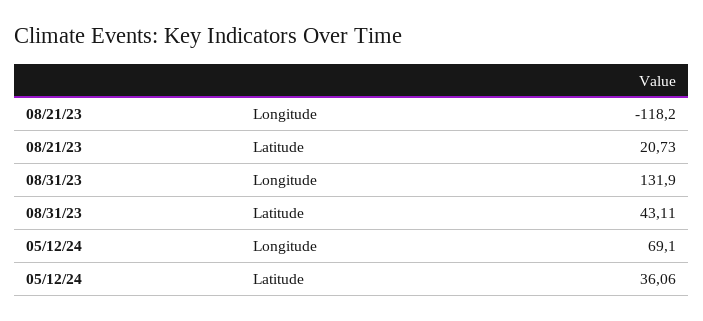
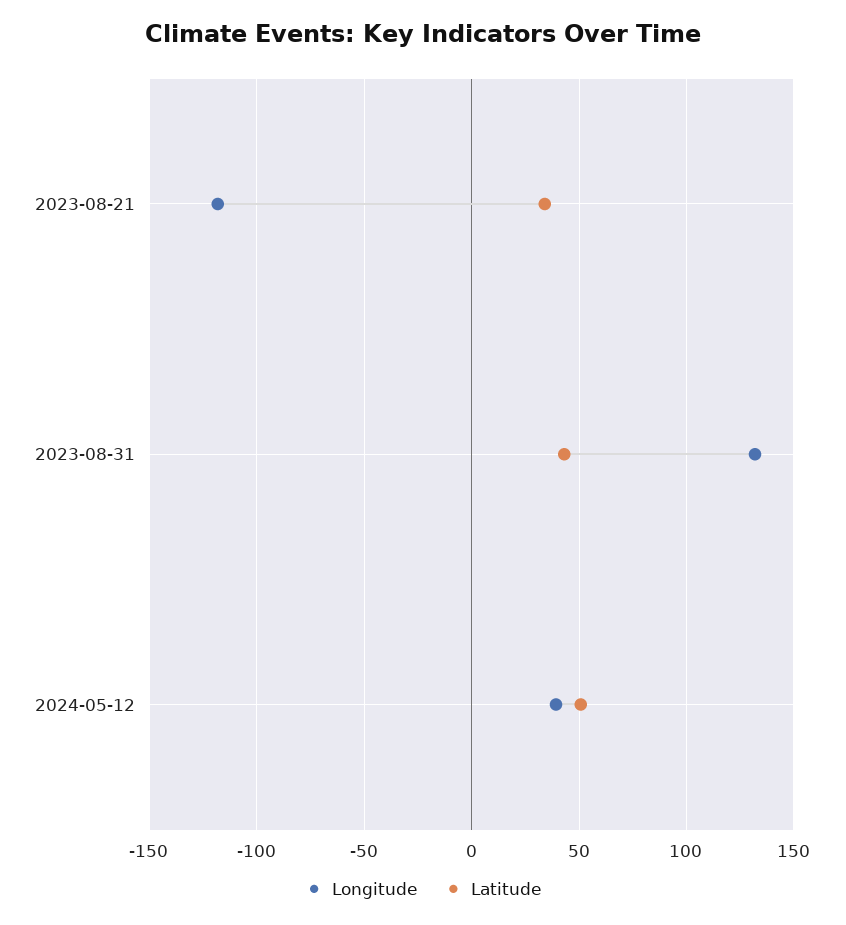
Latitude, 08/21/23: 20.73 -> 35
Longitude, 05/12/24: 69.1 -> 40
Latitude, 05/12/24: 36.06 -> 50

